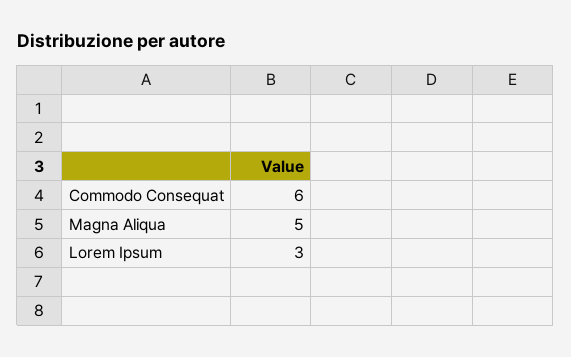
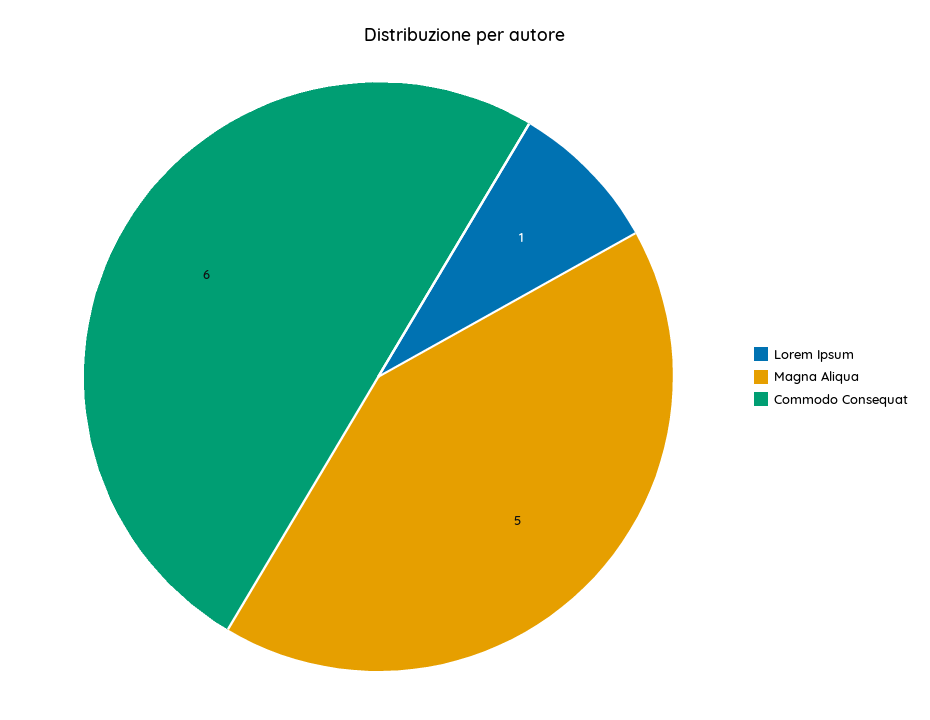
Lorem Ipsum: 3 -> 1

